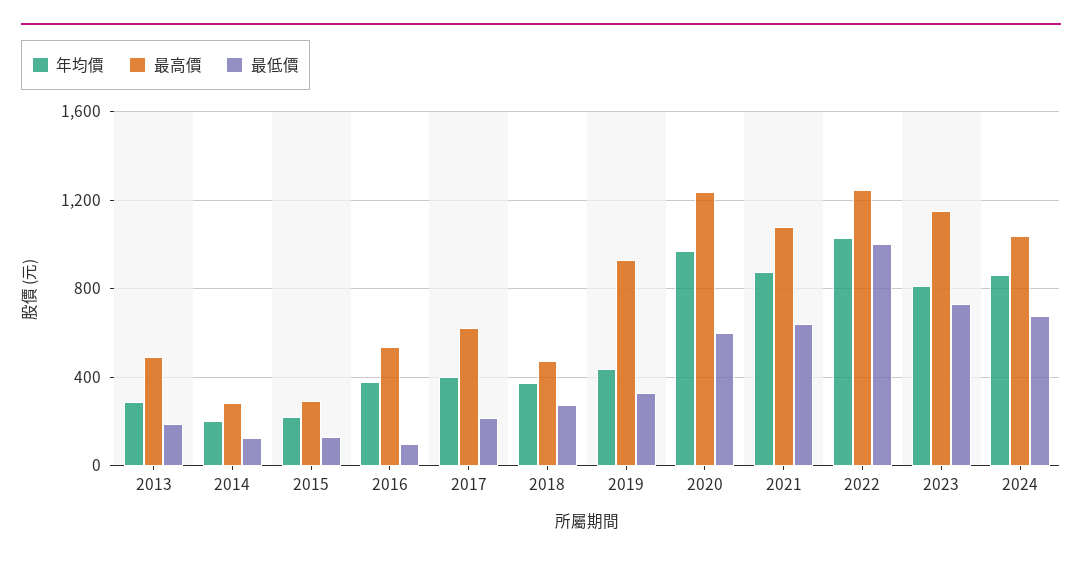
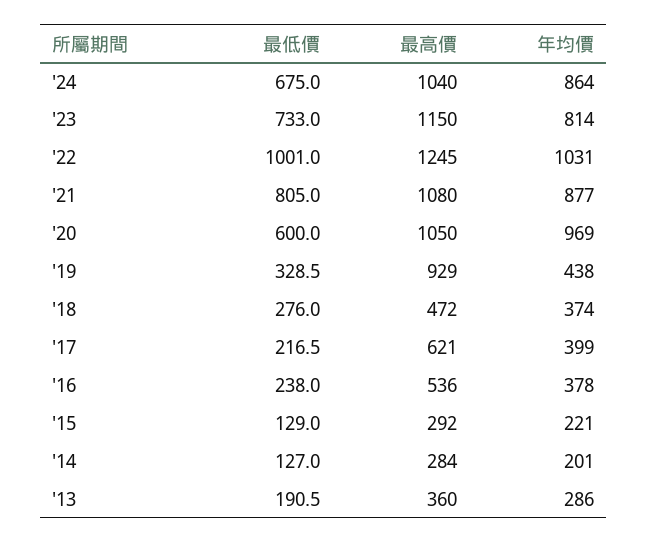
最高價, 2013: 500 -> 360
最低價, 2016: 100 -> 238
最高價, 2020: 1250 -> 1050
最低價, 2021: 650 -> 805

